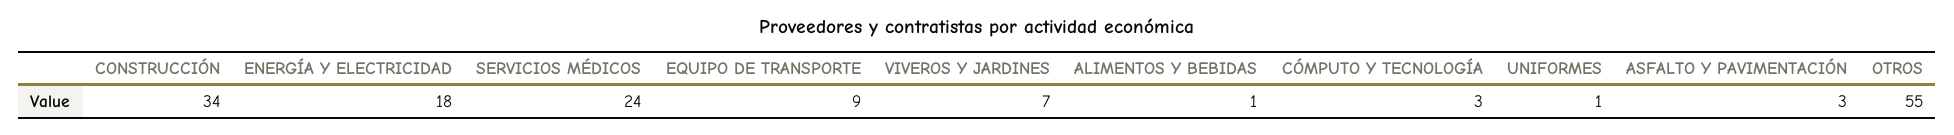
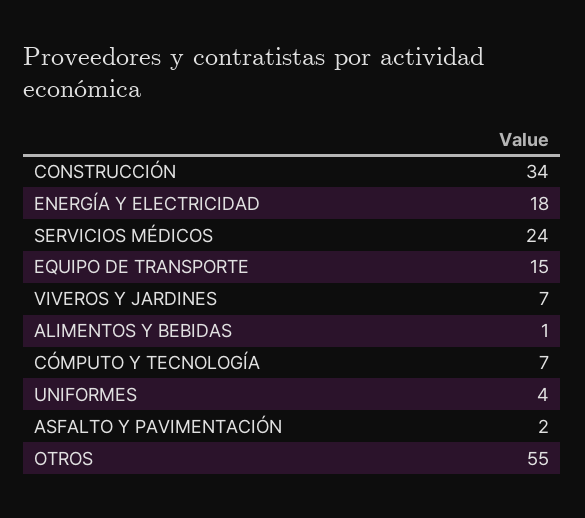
EQUIPO DE TRANSPORTE: 9 -> 15
CÓMPUTO Y TECNOLOGÍA: 3 -> 7
UNIFORMES: 1 -> 4
ASFALTO Y PAVIMENTACIÓN: 3 -> 2

